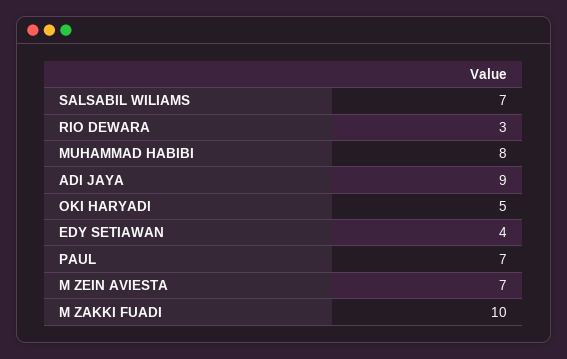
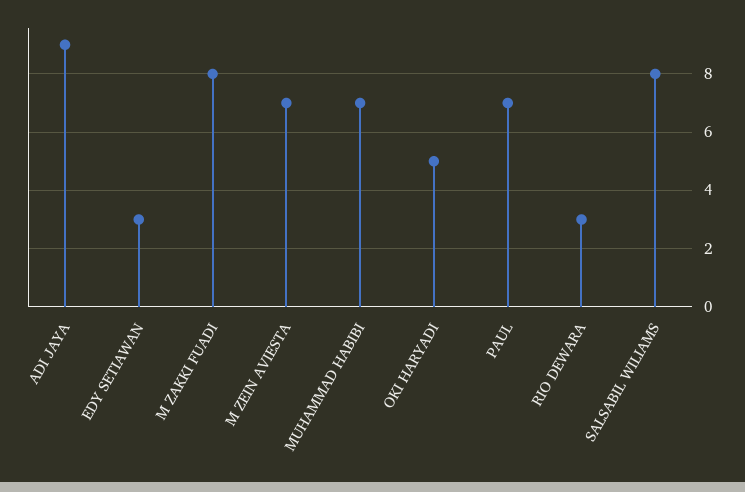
SALSABIL WILIAMS: 7 -> 8
MUHAMMAD HABIBI: 8 -> 7
EDY SETIAWAN: 4 -> 3
M ZAKKI FUADI: 10 -> 8

